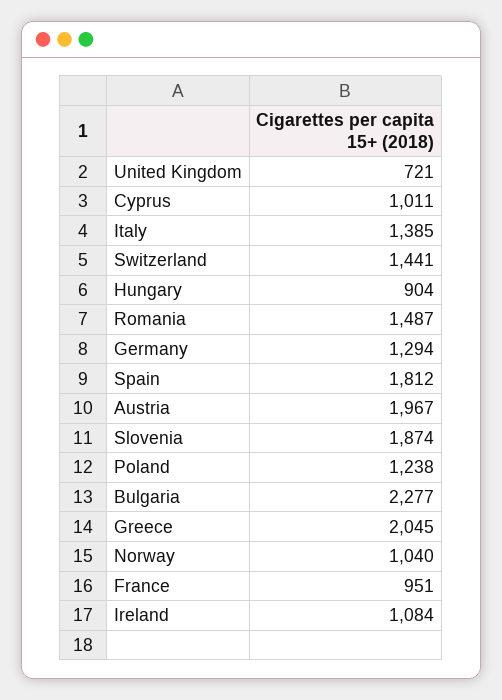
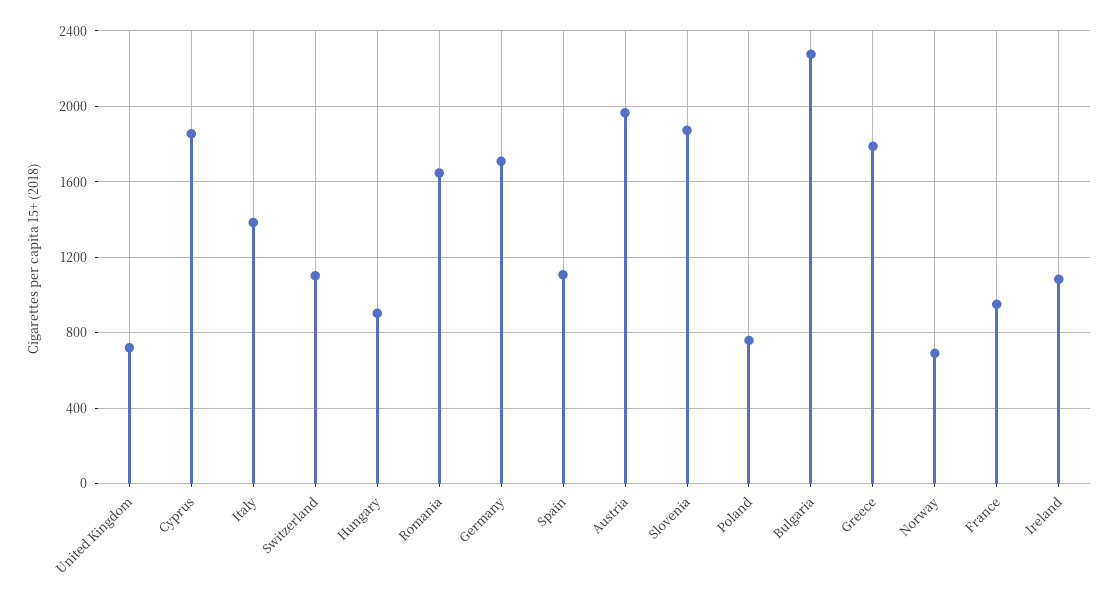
Cyprus: 1011 -> 1850
Switzerland: 1441 -> 1100
Romania: 1487 -> 1650
Germany: 1294 -> 1700
Spain: 1812 -> 1100
Poland: 1238 -> 750
Greece: 2045 -> 1800
Norway: 1040 -> 700

